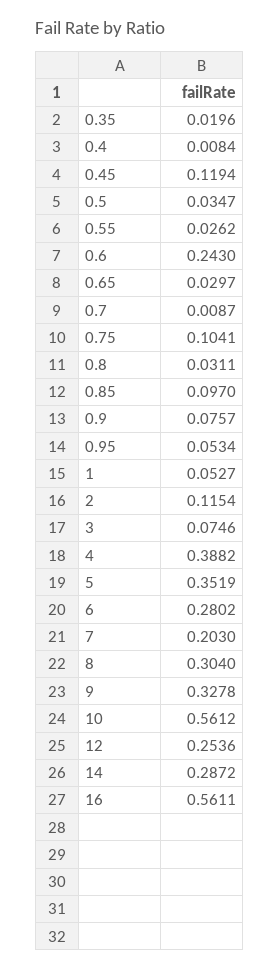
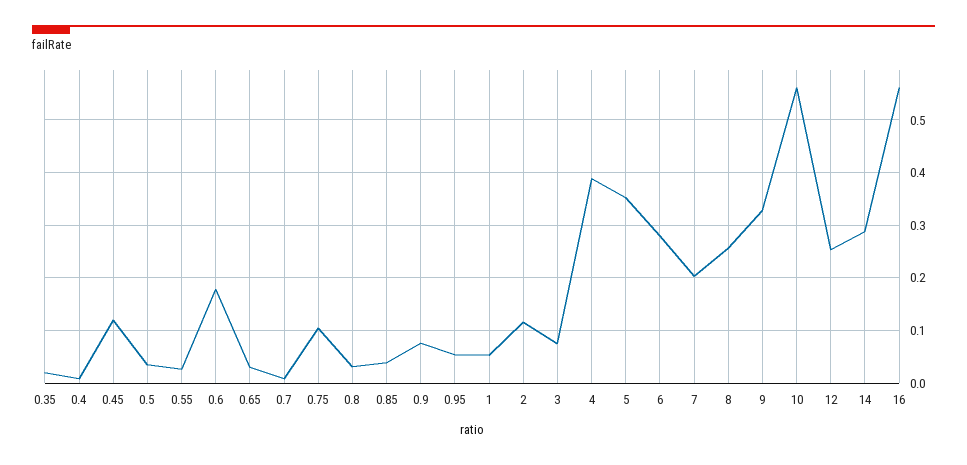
0.6: 0.243 -> 0.18
0.85: 0.097 -> 0.04
8: 0.304 -> 0.26

